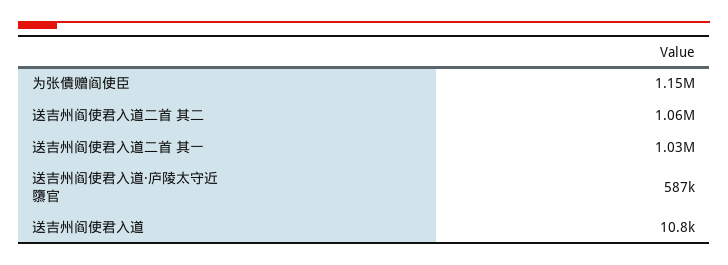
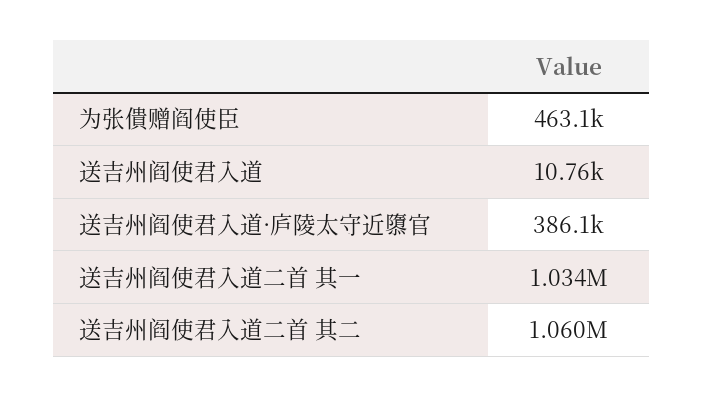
为张僓赠阎使臣: 1150000 -> 463100
送吉州阎使君入道·庐陵太守近隳官: 587000 -> 386100

